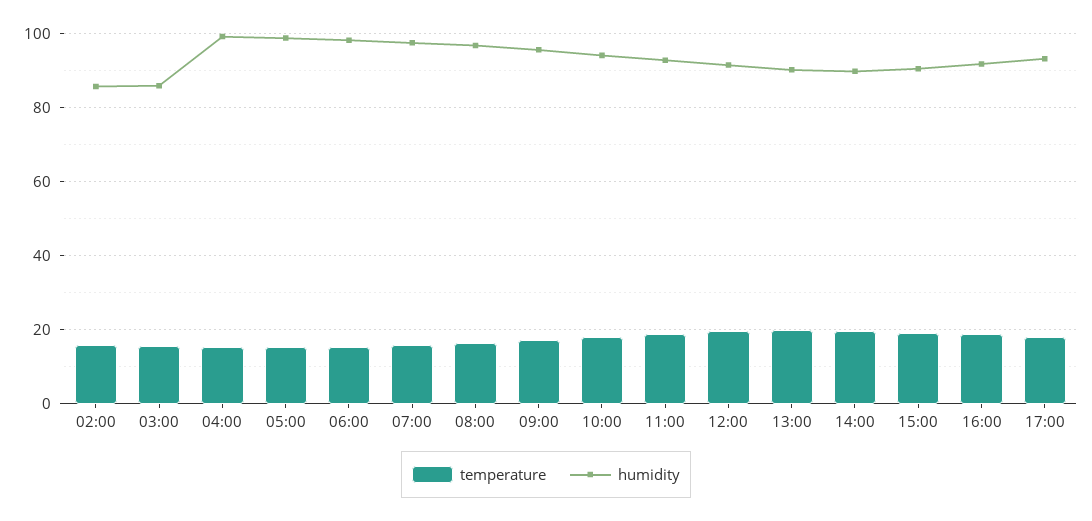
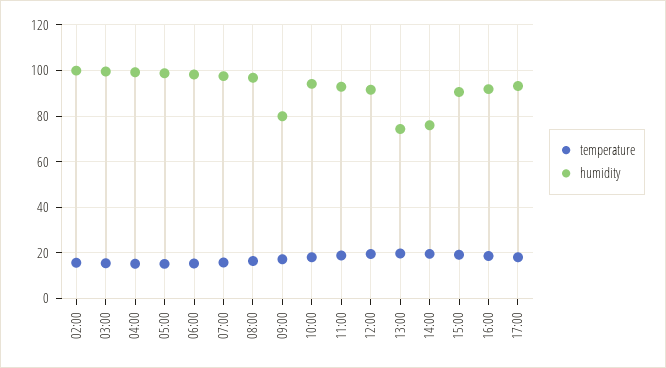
humidity, 02:00: 86 -> 100
humidity, 03:00: 86 -> 100
humidity, 09:00: 96 -> 80
humidity, 13:00: 90 -> 75
humidity, 14:00: 90 -> 75

